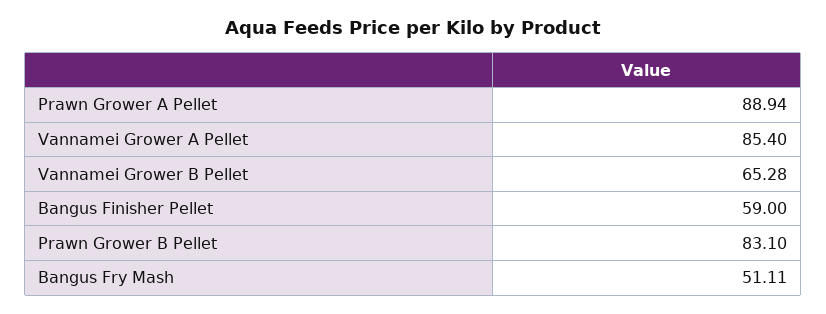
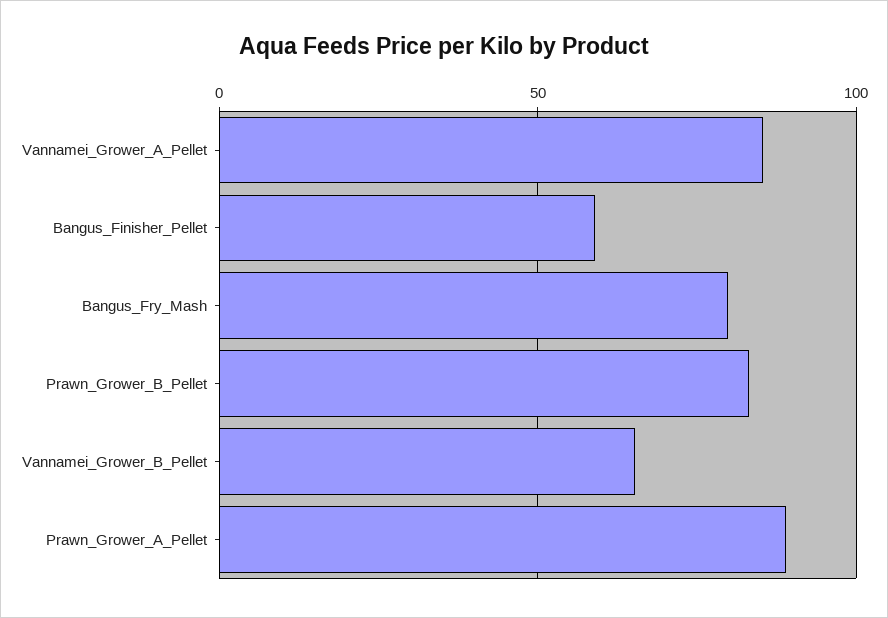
Bangus Fry Mash: 51.11 -> 80

